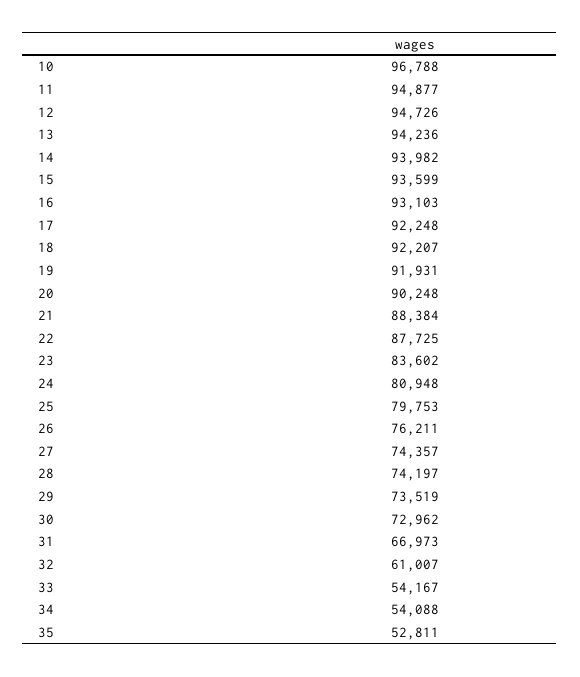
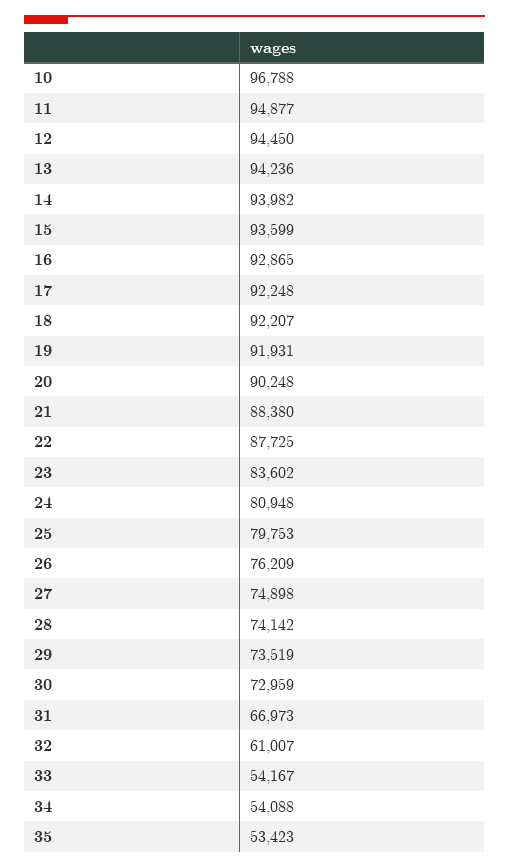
12: 94726 -> 94450
16: 93103 -> 92865
21: 88384 -> 88380
26: 76211 -> 76209
27: 74357 -> 74898
28: 74197 -> 74142
30: 72962 -> 72959
35: 52811 -> 53423

